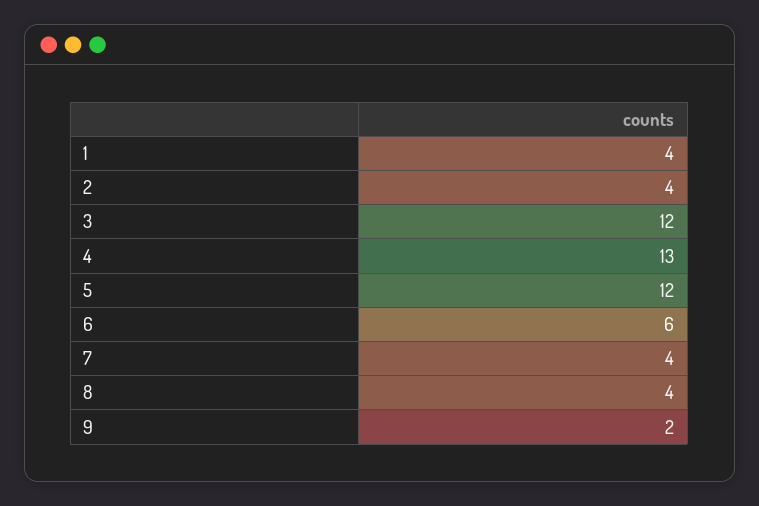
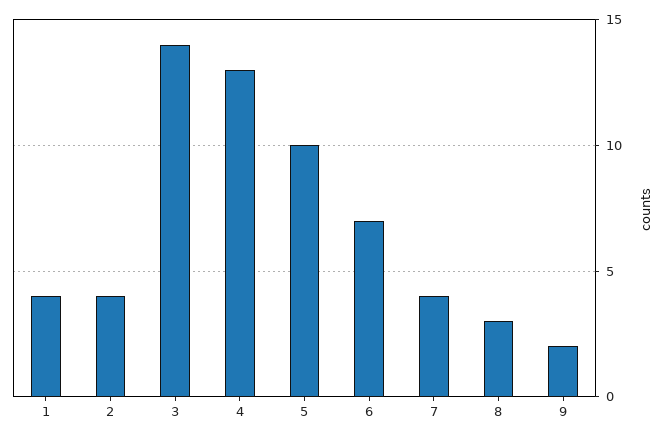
3: 12 -> 14
5: 12 -> 10
6: 6 -> 7
8: 4 -> 3

